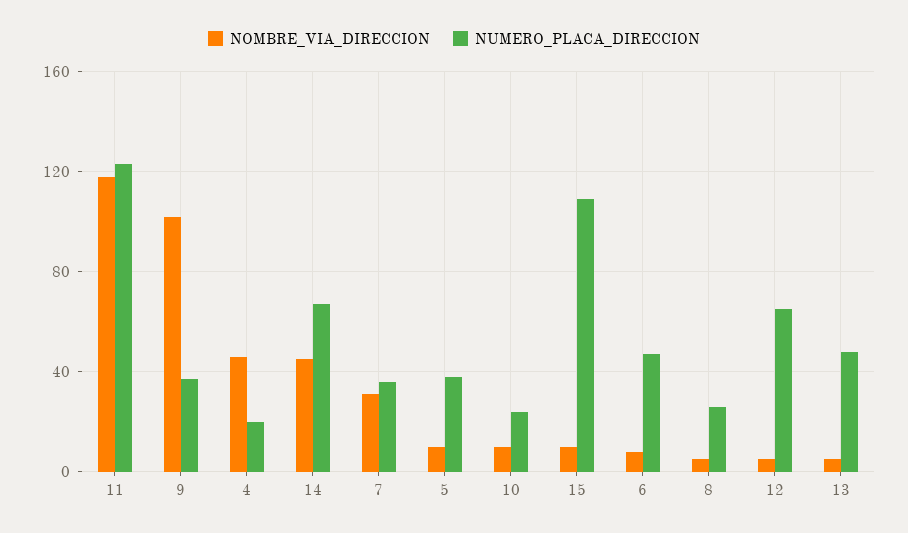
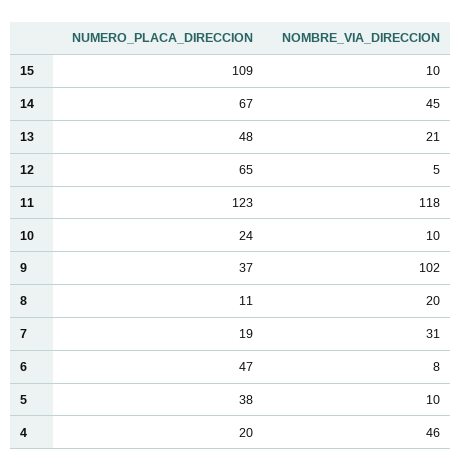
NUMERO_PLACA_DIRECCION, 7: 35 -> 19
NOMBRE_VIA_DIRECCION, 8: 5 -> 20
NUMERO_PLACA_DIRECCION, 8: 25 -> 11
NOMBRE_VIA_DIRECCION, 13: 5 -> 21

